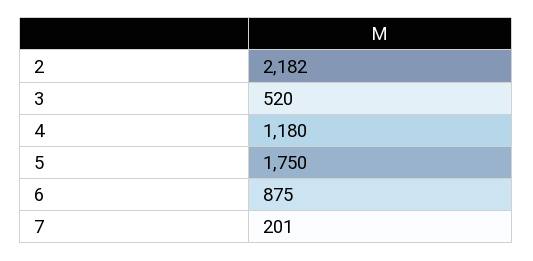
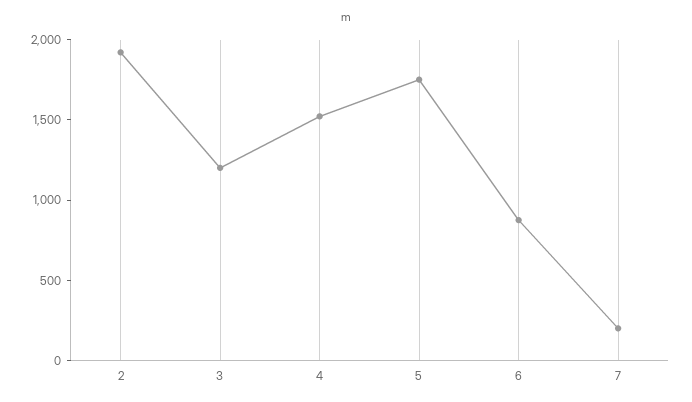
2: 2182 -> 1900
3: 520 -> 1200
4: 1180 -> 1500

